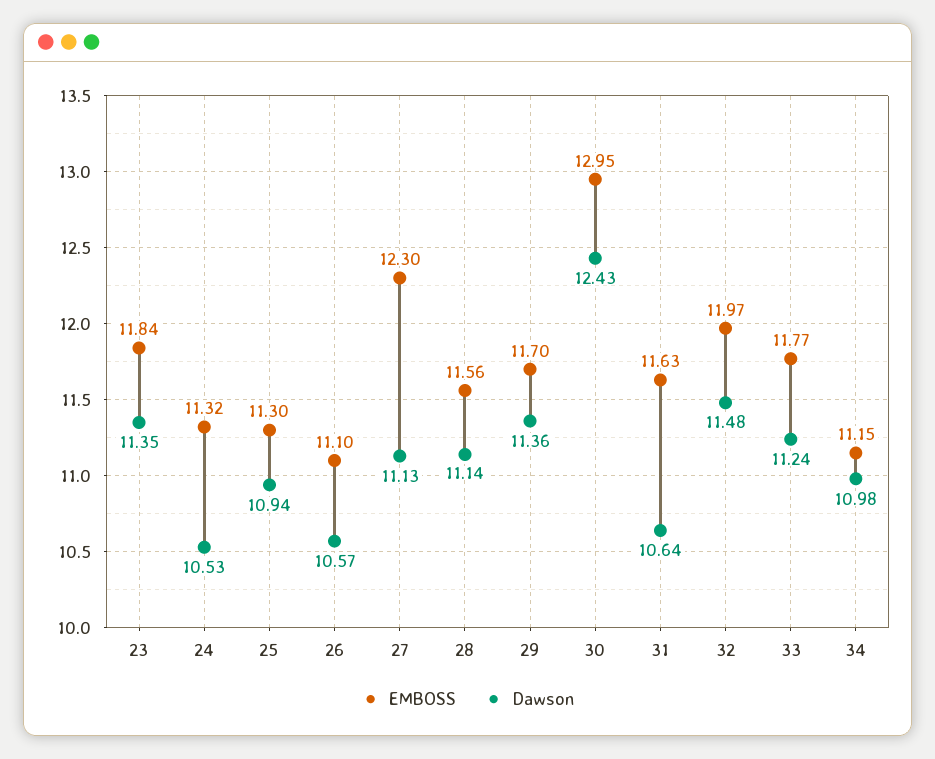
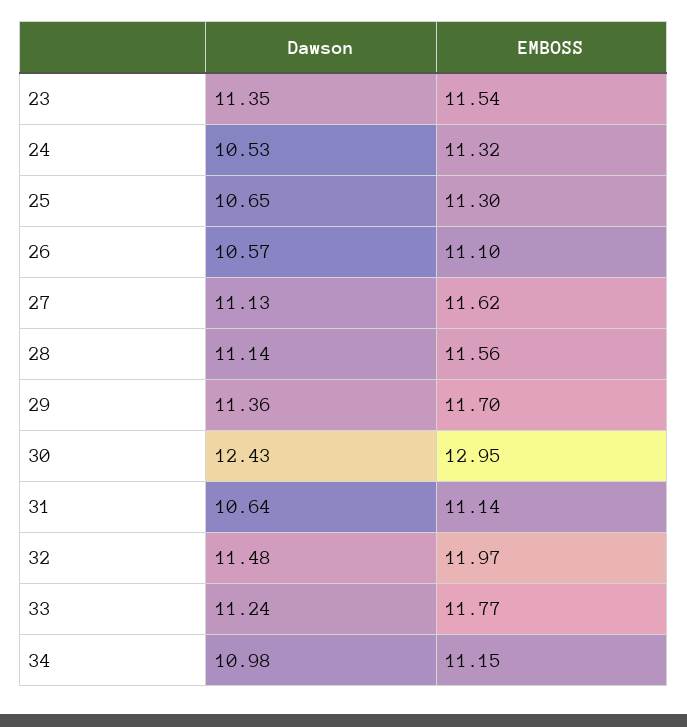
EMBOSS, 23: 11.84 -> 11.54
Dawson, 25: 10.94 -> 10.65
EMBOSS, 27: 12.3 -> 11.62
EMBOSS, 31: 11.63 -> 11.14

